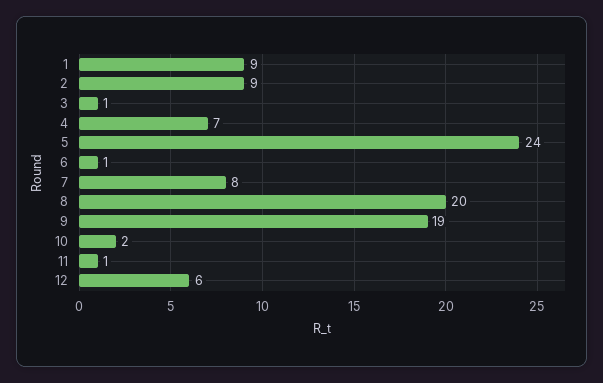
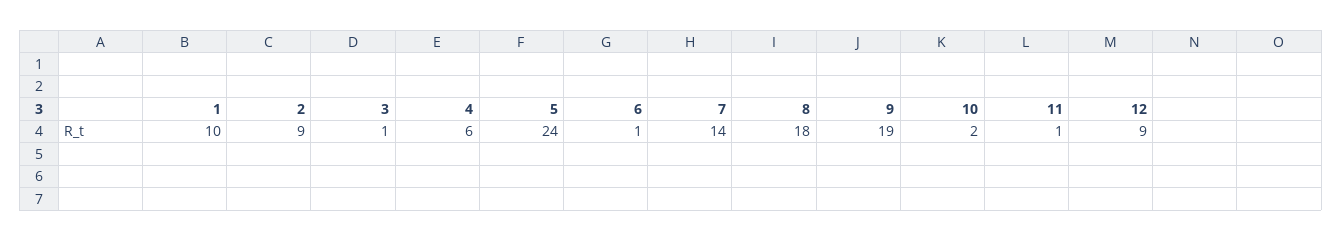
1: 9 -> 10
4: 7 -> 6
7: 8 -> 14
8: 20 -> 18
12: 6 -> 9

